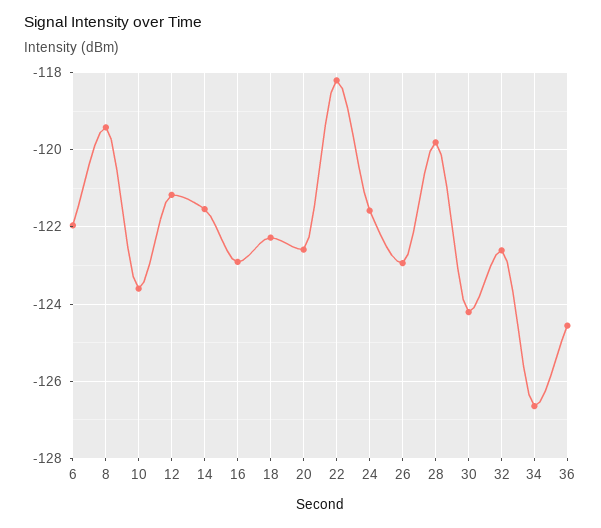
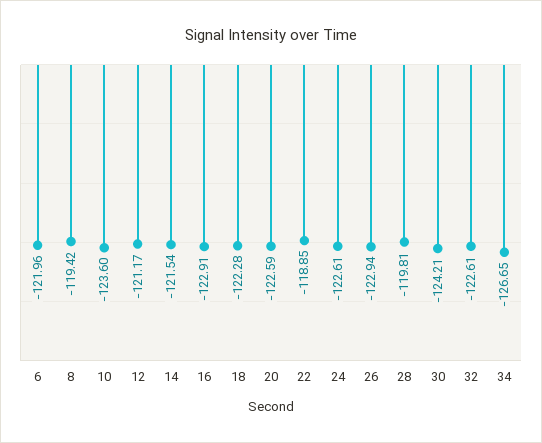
22: -118.2 -> -118.85
24: -121.6 -> -122.61
36: -124.6 -> none

